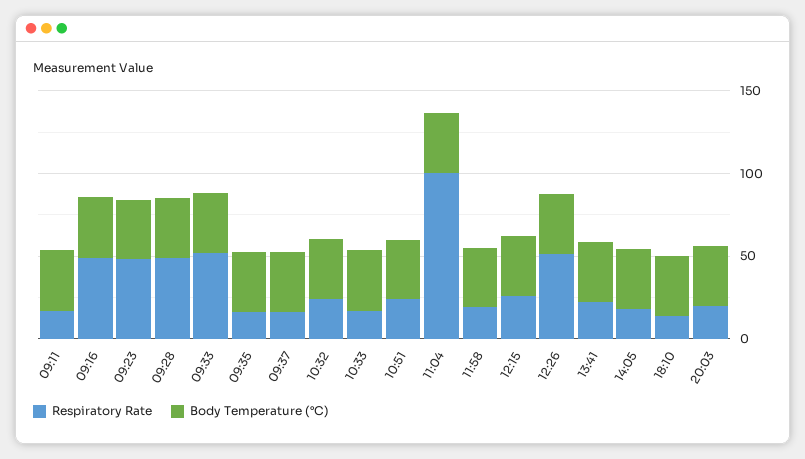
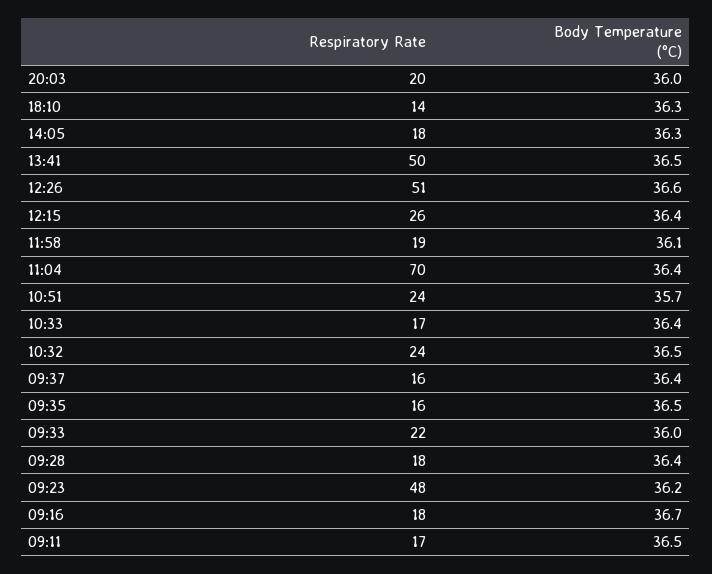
Respiratory Rate, 09:16: 50 -> 18
Respiratory Rate, 09:28: 50 -> 18
Respiratory Rate, 09:33: 50 -> 22
Respiratory Rate, 11:04: 100 -> 70
Respiratory Rate, 13:41: 20 -> 50

